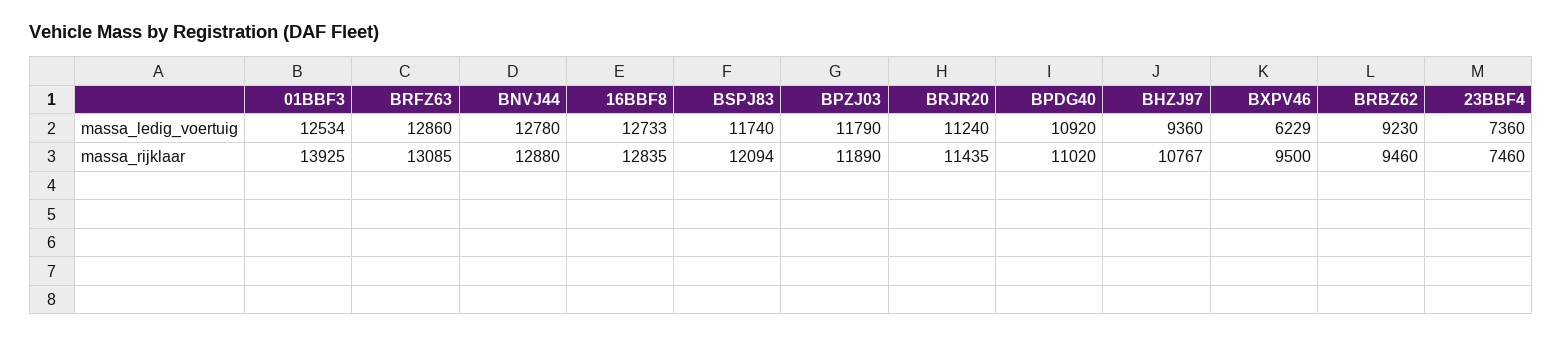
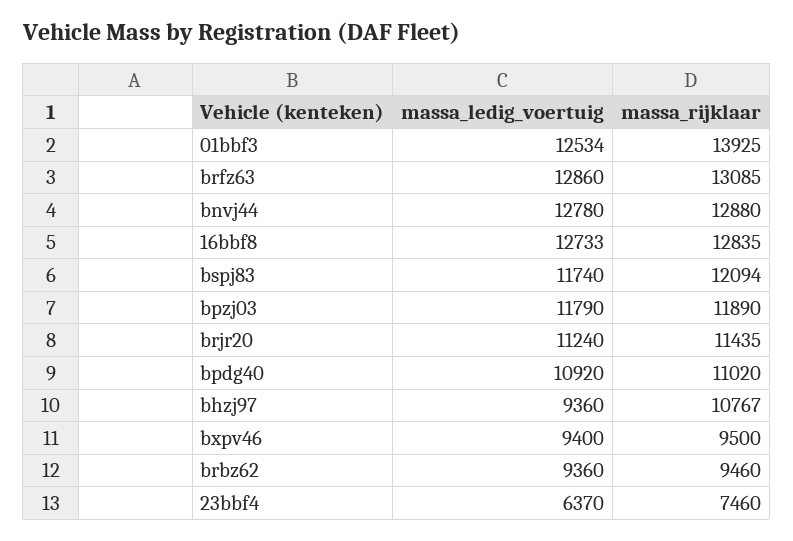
BXPV46, massa_ledig_voertuig: 6229 -> 9400
BRBZ62, massa_ledig_voertuig: 9230 -> 9360
23BBF4, massa_ledig_voertuig: 7360 -> 6370

